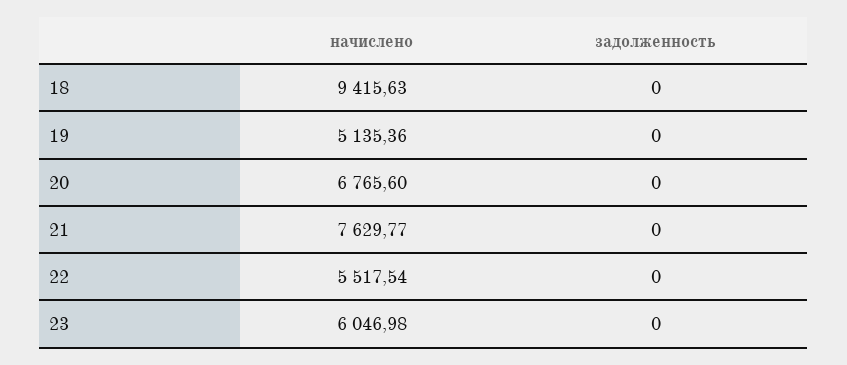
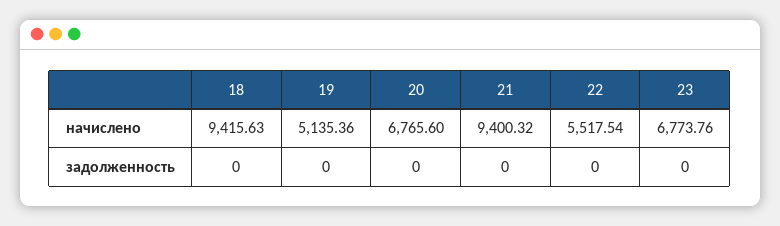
начислено, 21: 7629.77 -> 9400.32
начислено, 23: 6046.98 -> 6773.76

